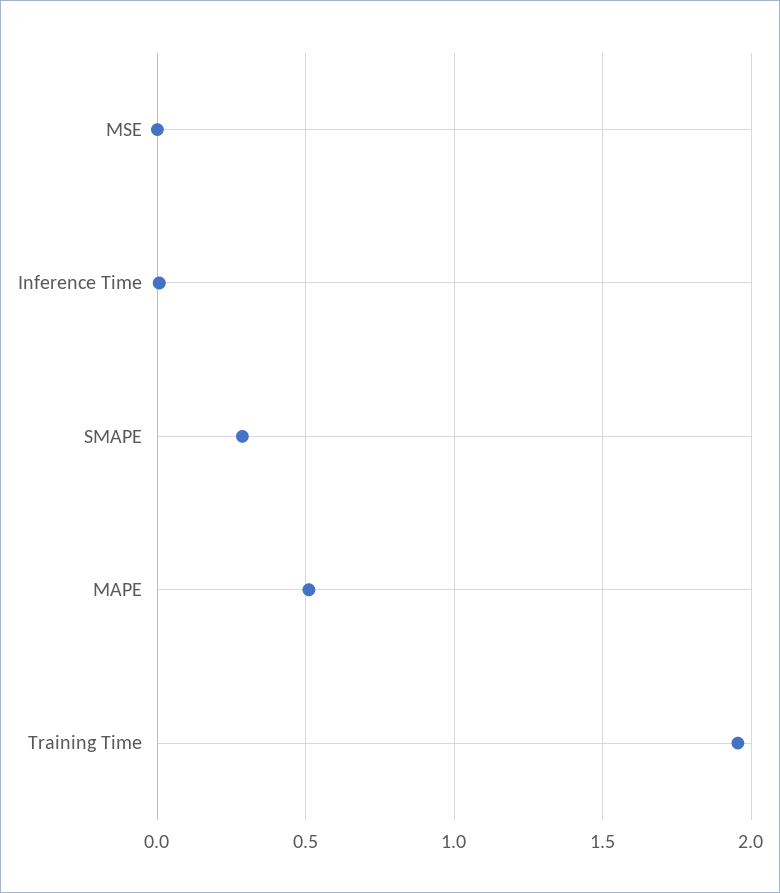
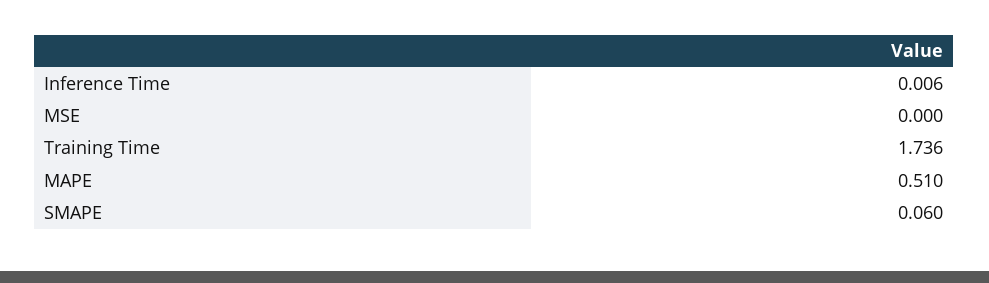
SMAPE: 0.3 -> 0.06
Training Time: 1.95 -> 1.736

